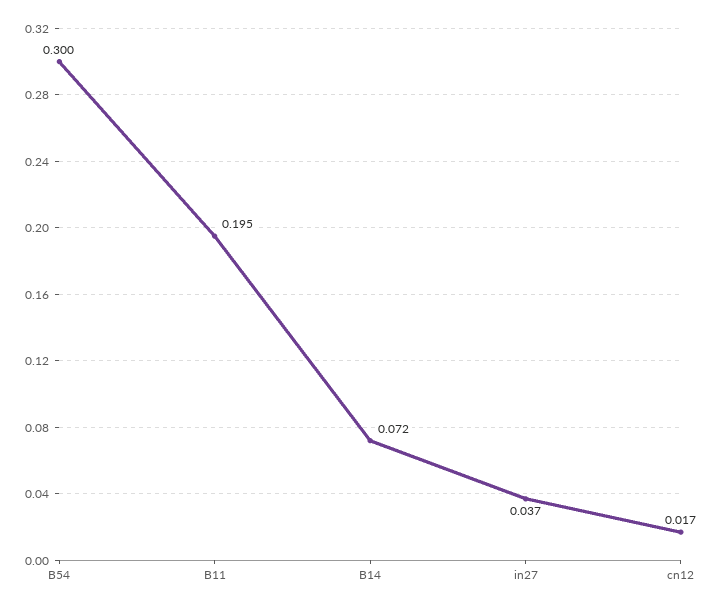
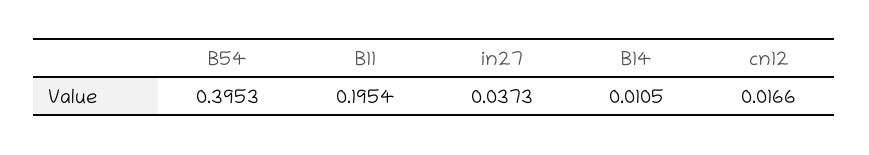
B54: 0.3 -> 0.3953
B14: 0.072 -> 0.0105

